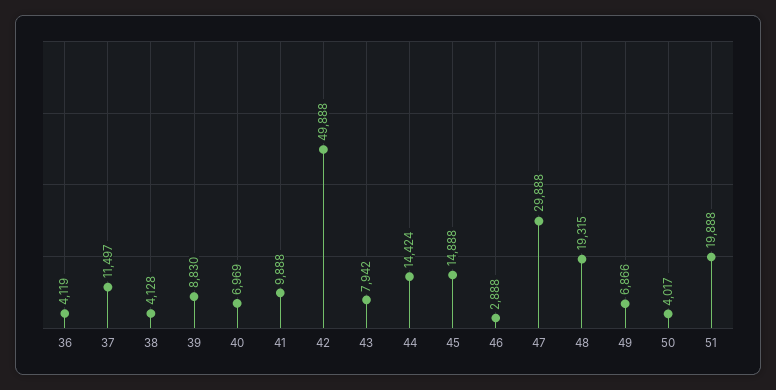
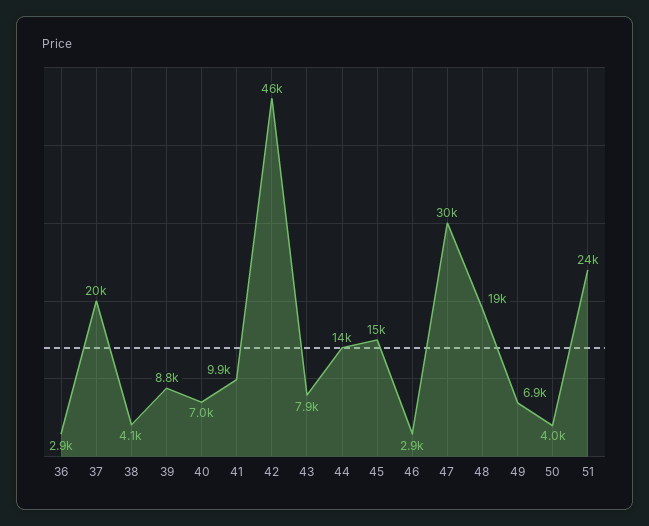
36: 4119 -> 2900
37: 11497 -> 20000
42: 49888 -> 46000
51: 19888 -> 24000

